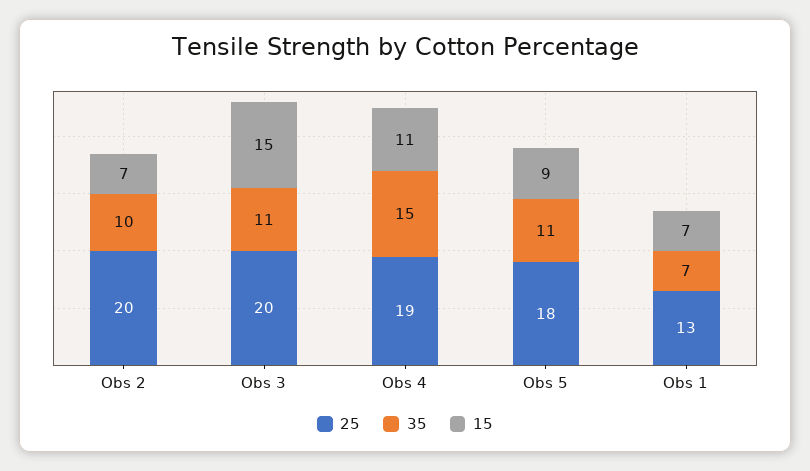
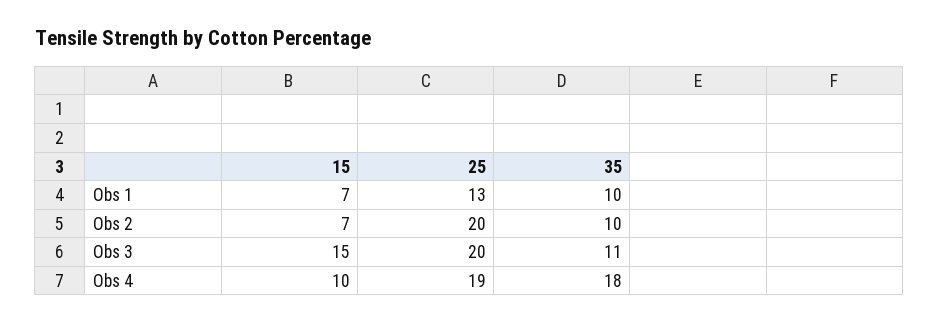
35, Obs 4: 15 -> 18
15, Obs 4: 11 -> 10
25, Obs 5: 18 -> none
35, Obs 5: 11 -> none
15, Obs 5: 9 -> none
35, Obs 1: 7 -> 10

